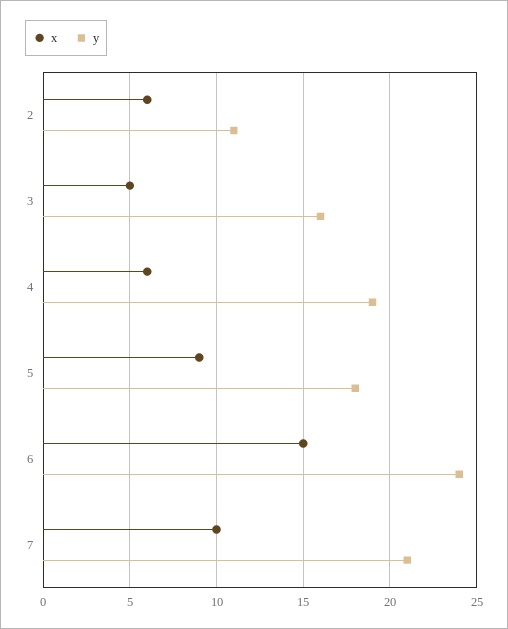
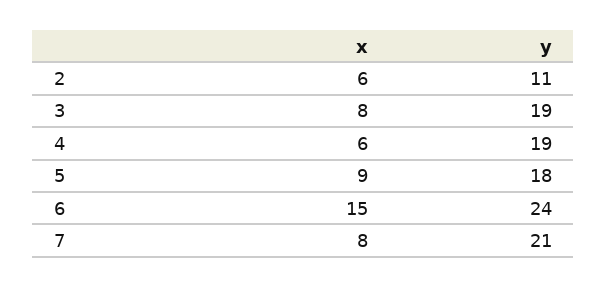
x, 3: 5 -> 8
y, 3: 16 -> 19
x, 7: 10 -> 8

